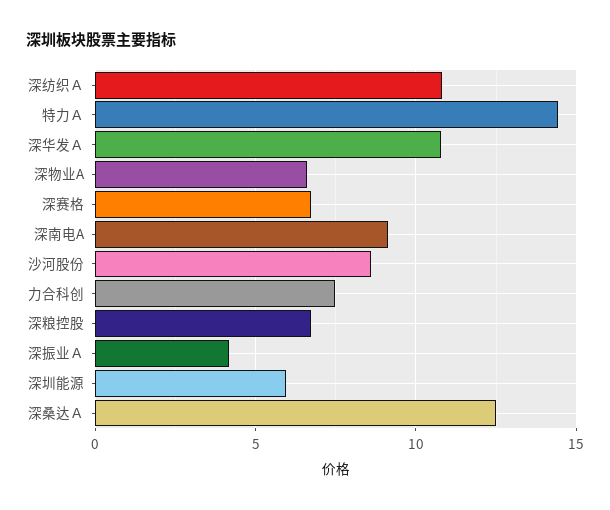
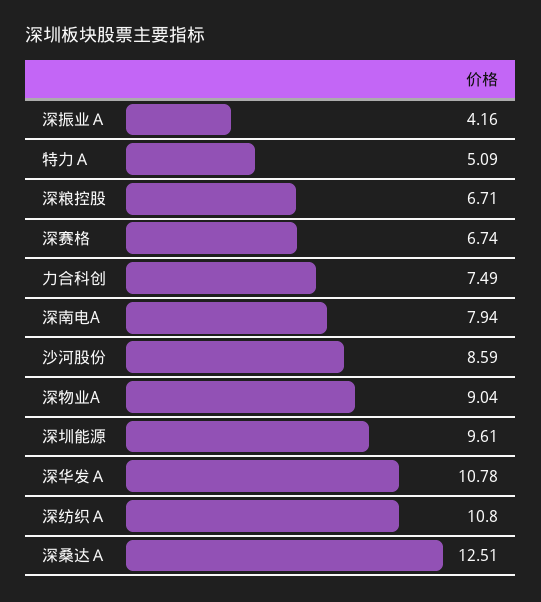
特力Ａ: 14.5 -> 5.09
深物业A: 6.5 -> 9.04
深南电A: 9 -> 7.94
深圳能源: 6 -> 9.61

